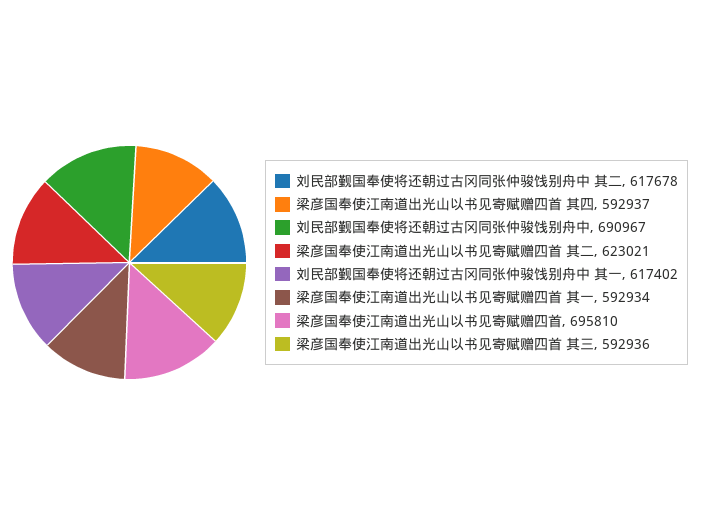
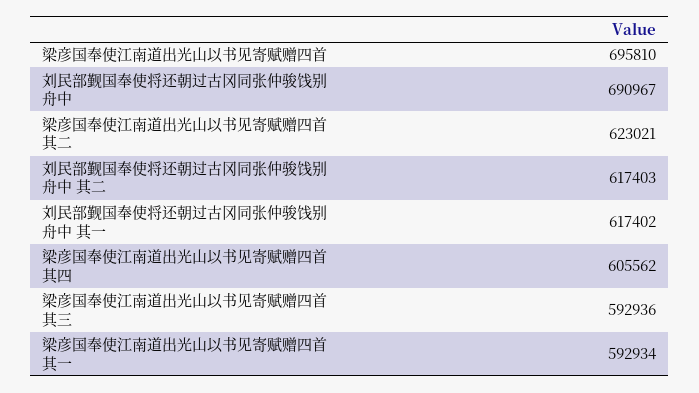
刘民部觐国奉使将还朝过古冈同张仲骏饯别舟中 其二: 617678 -> 617403
梁彦国奉使江南道出光山以书见寄赋赠四首 其四: 592937 -> 605562

